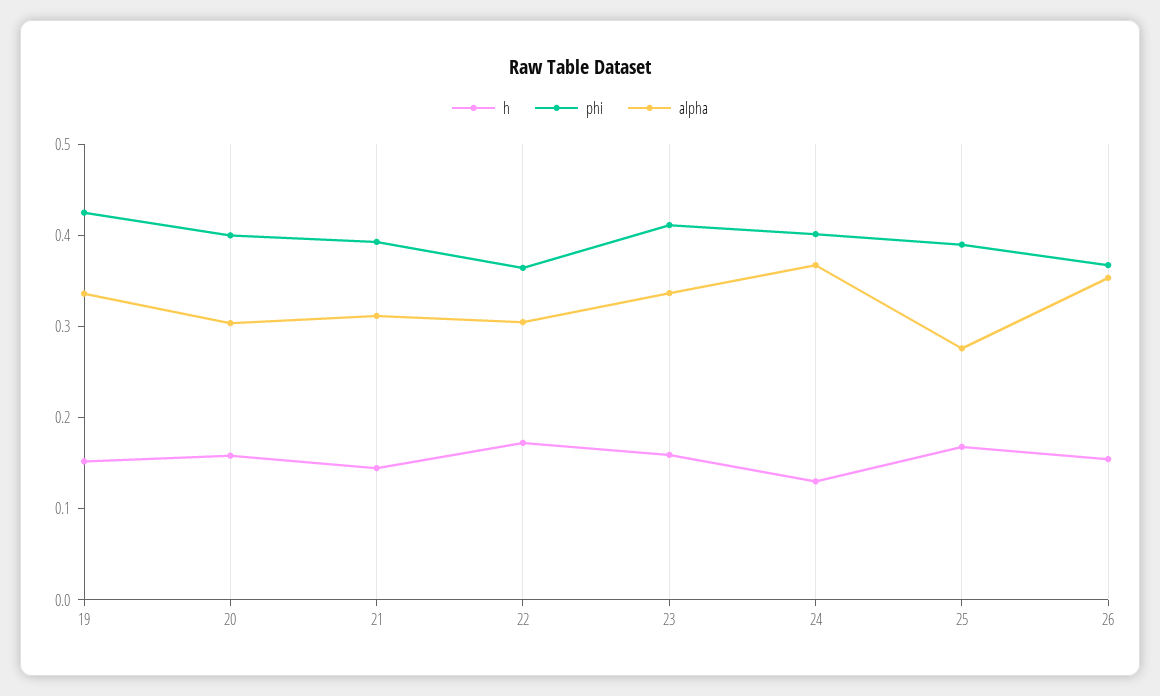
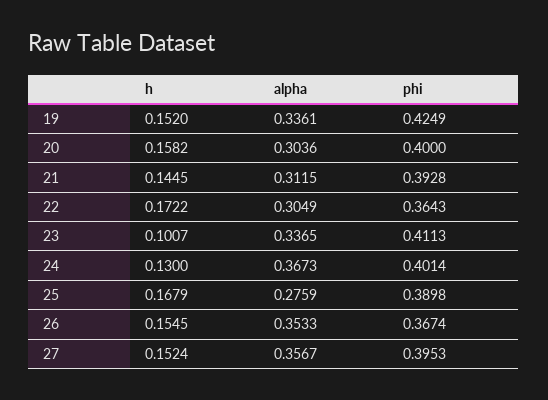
h, 23: 0.16 -> 0.1007
h, 27: none -> 0.1524
alpha, 27: none -> 0.3567
phi, 27: none -> 0.3953

